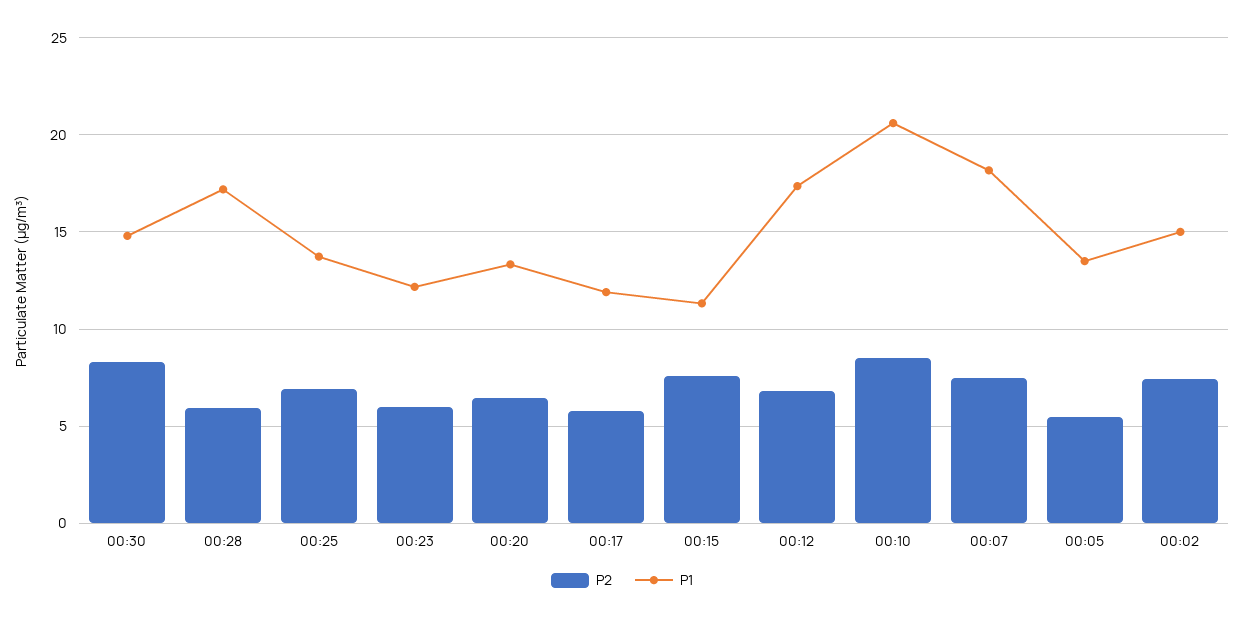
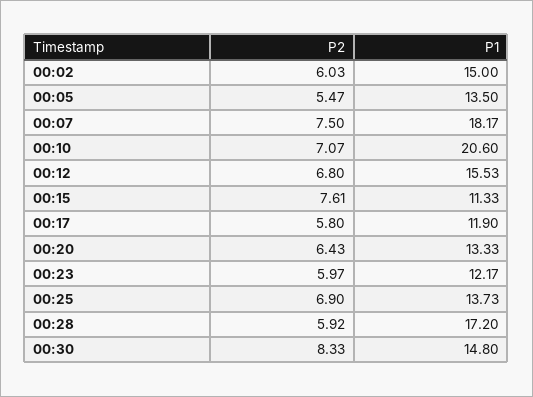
P1, 00:12: 17.5 -> 15.53
P2, 00:10: 8.5 -> 7.07
P2, 00:02: 7.5 -> 6.03

